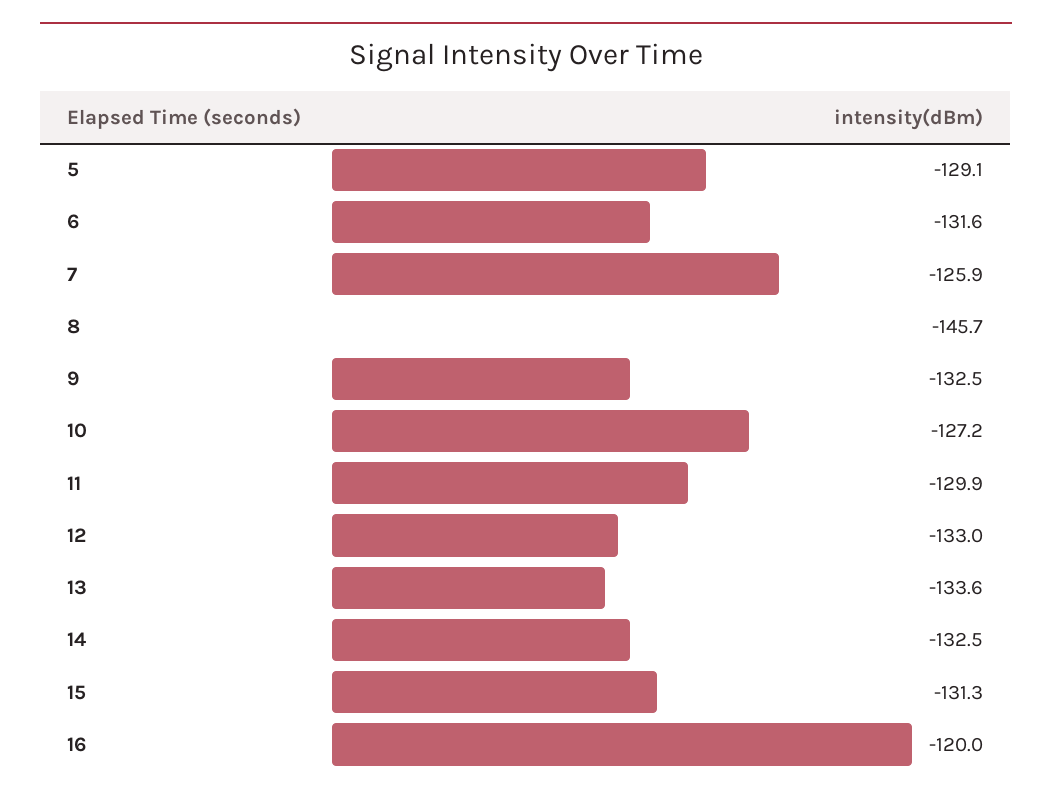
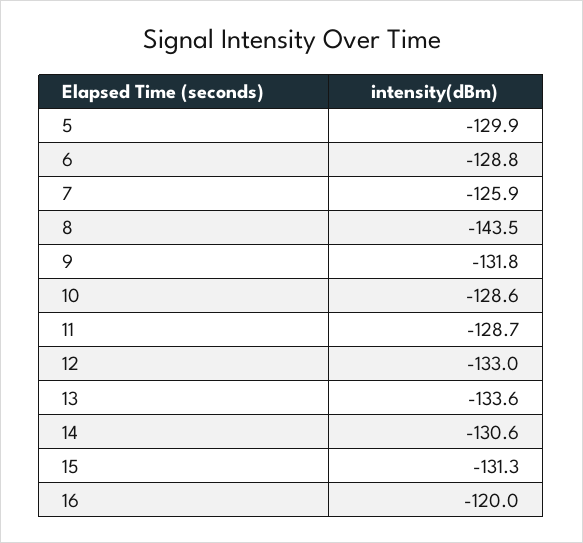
5: -129.1 -> -129.9
6: -131.6 -> -128.8
8: -145.7 -> -143.5
9: -132.5 -> -131.8
10: -127.2 -> -128.6
11: -129.9 -> -128.7
14: -132.5 -> -130.6

